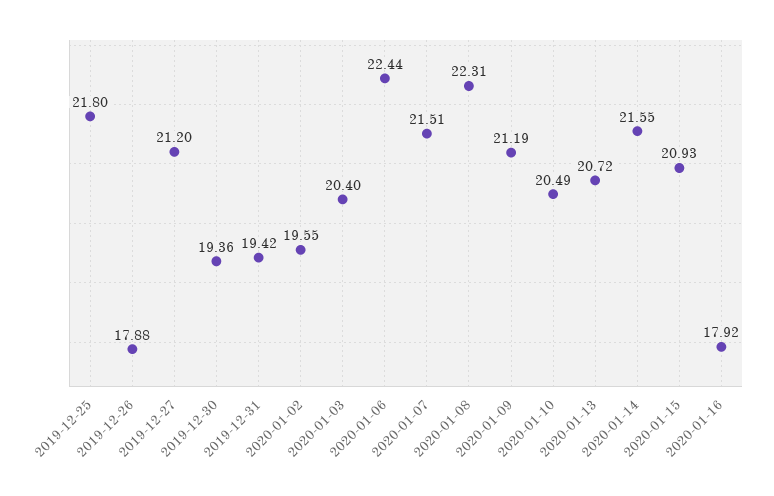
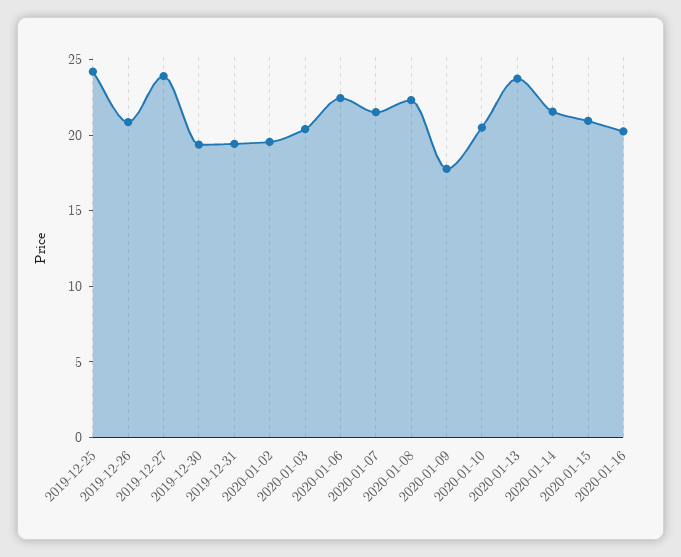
2019-12-25: 21.8 -> 24
2019-12-26: 17.88 -> 21
2019-12-27: 21.2 -> 24
2020-01-09: 21.19 -> 18
2020-01-13: 20.72 -> 24
2020-01-16: 17.92 -> 20

